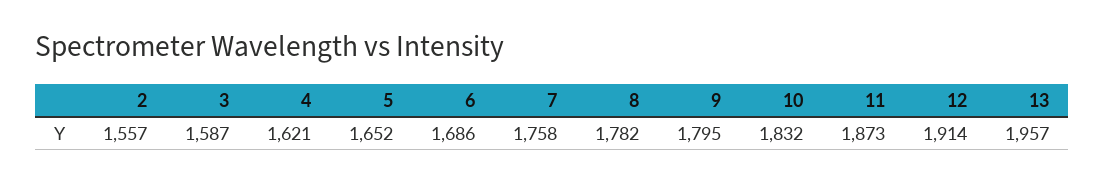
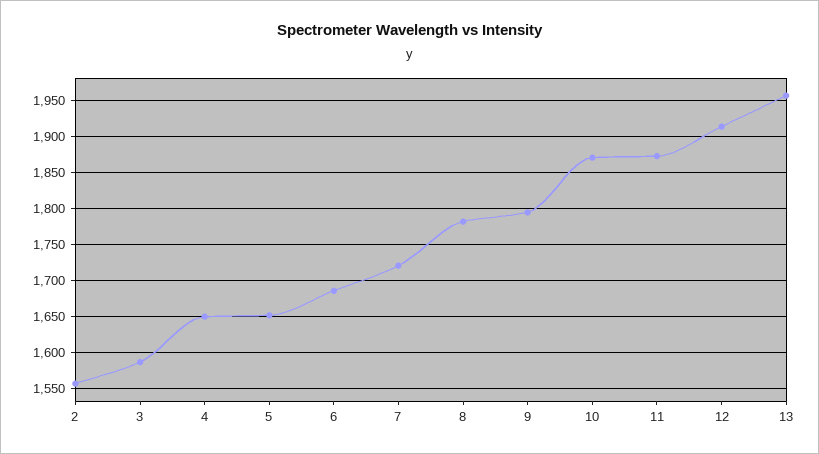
4: 1621 -> 1650
7: 1758 -> 1720
10: 1832 -> 1870

